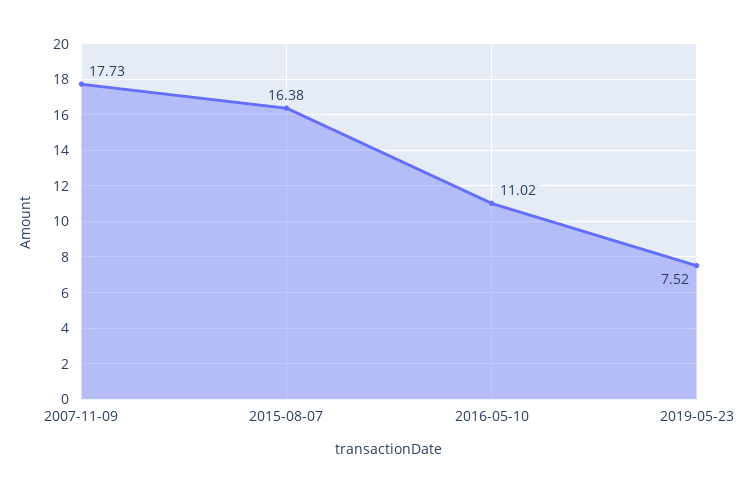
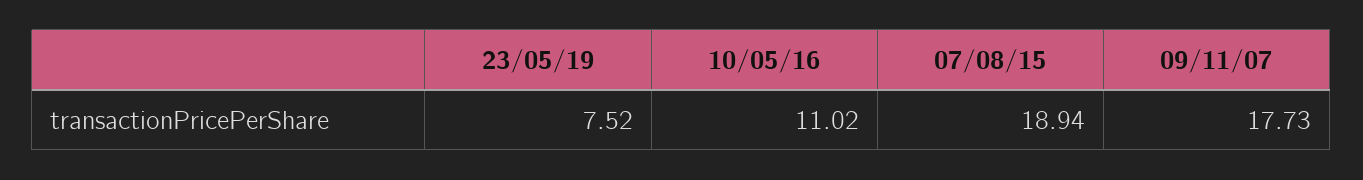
2015-08-07: 16.38 -> 18.94

